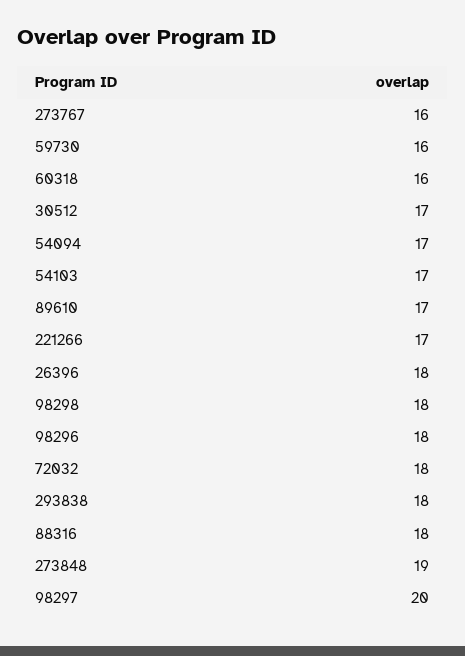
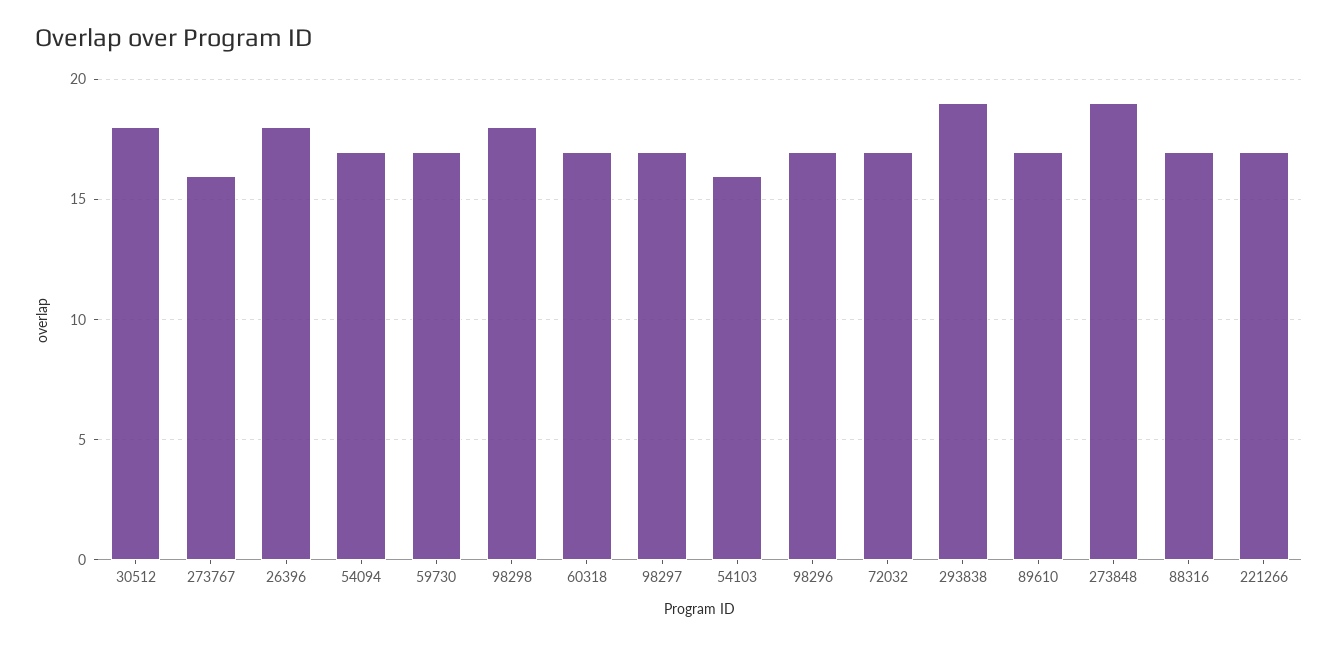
59730: 16 -> 17
60318: 16 -> 17
30512: 17 -> 18
54103: 17 -> 16
98296: 18 -> 17
72032: 18 -> 17
293838: 18 -> 19
88316: 18 -> 17
98297: 20 -> 17

